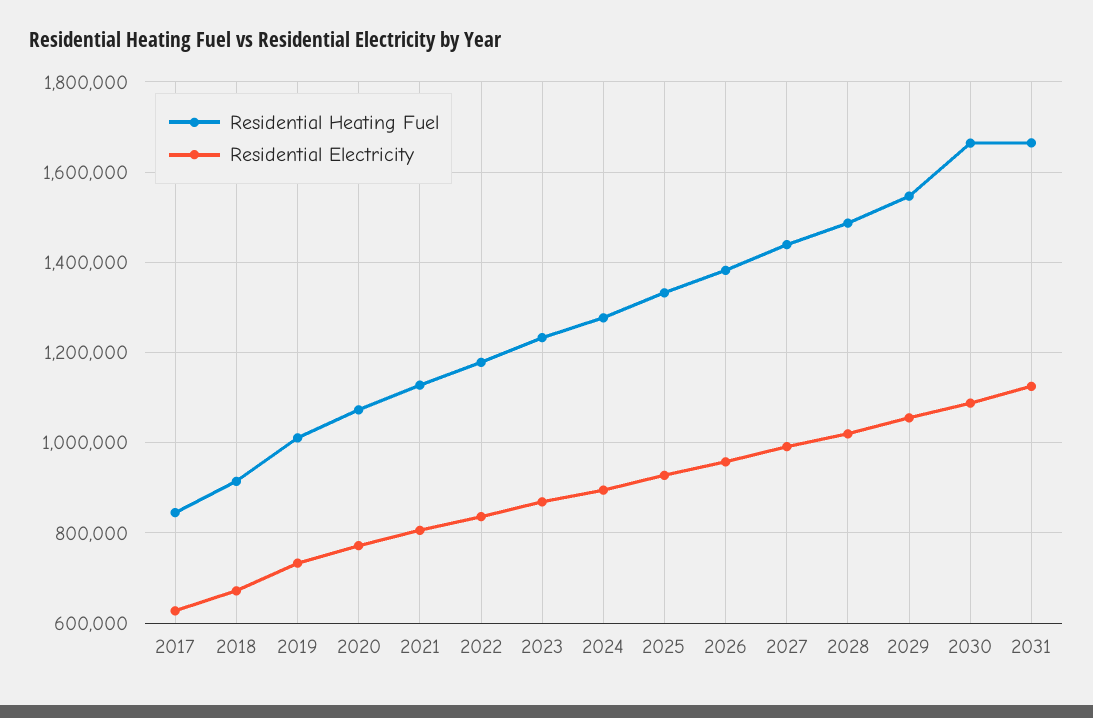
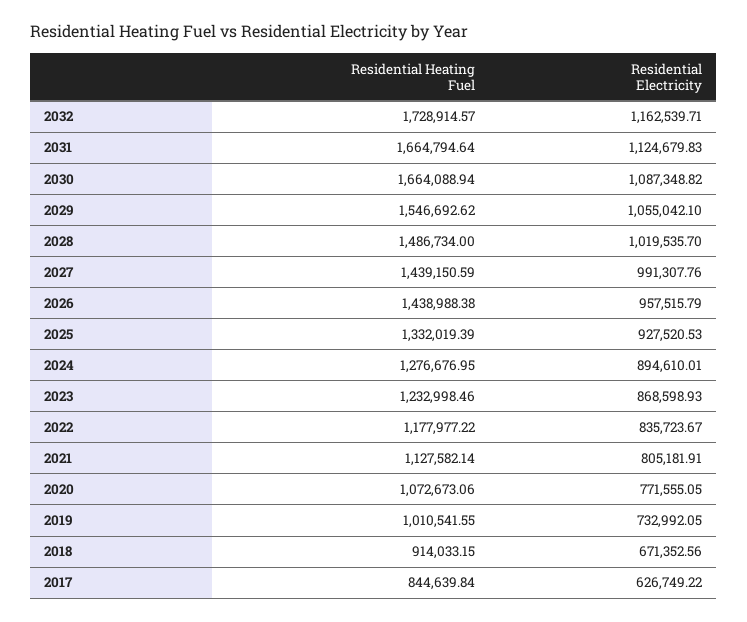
Residential Heating Fuel, 2026: 1380000 -> 1438988.38
Residential Heating Fuel, 2032: none -> 1728914.57
Residential Electricity, 2032: none -> 1162539.71

